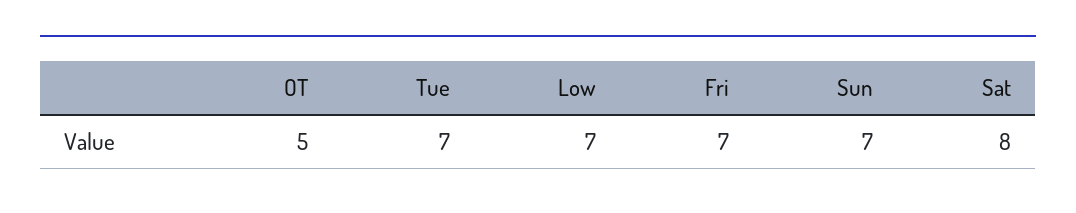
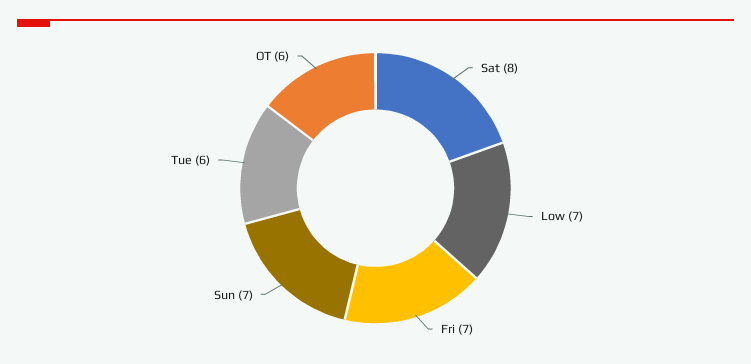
OT: 5 -> 6
Tue: 7 -> 6

